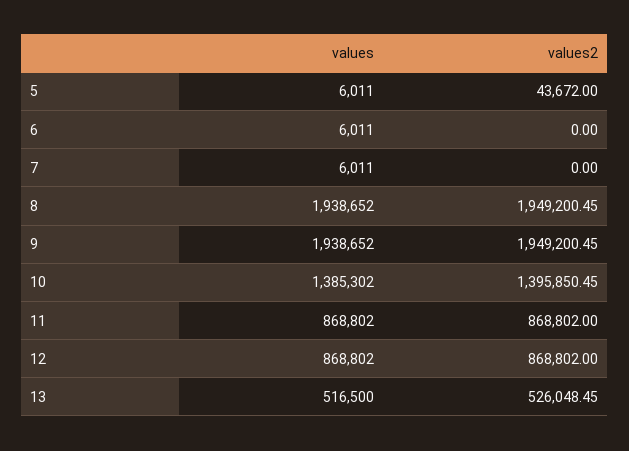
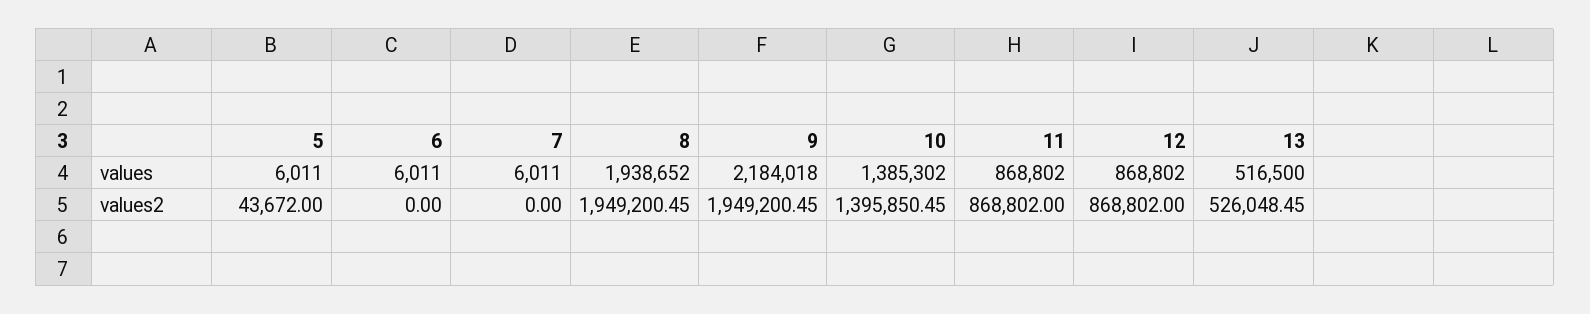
values, 9: 1938652 -> 2184018

